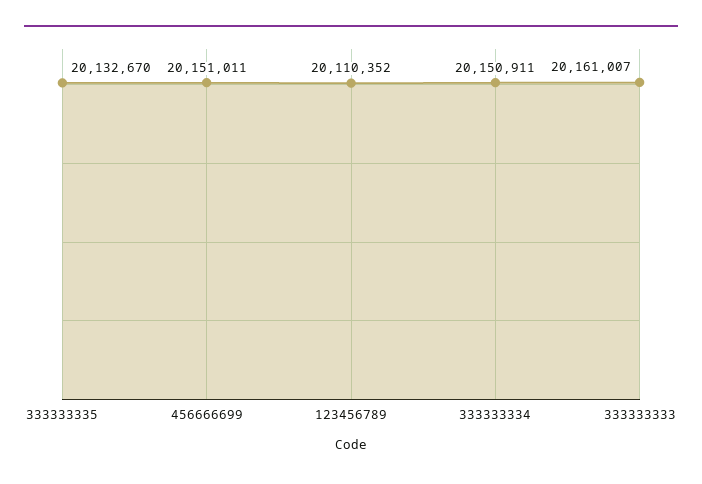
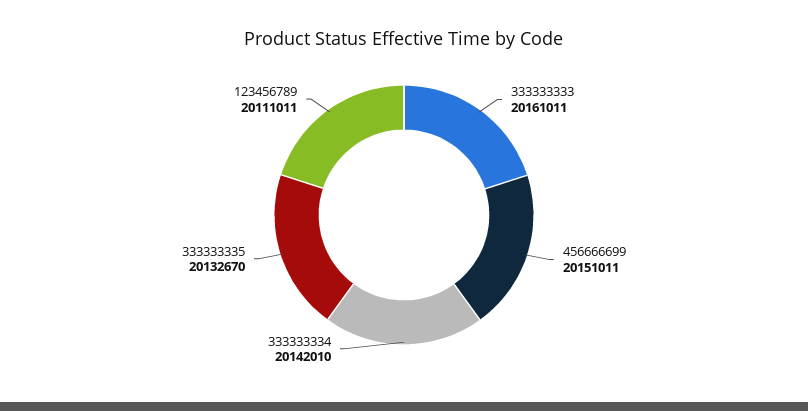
123456789: 20110352 -> 20111011
333333334: 20150911 -> 20142010
333333333: 20161007 -> 20161011

